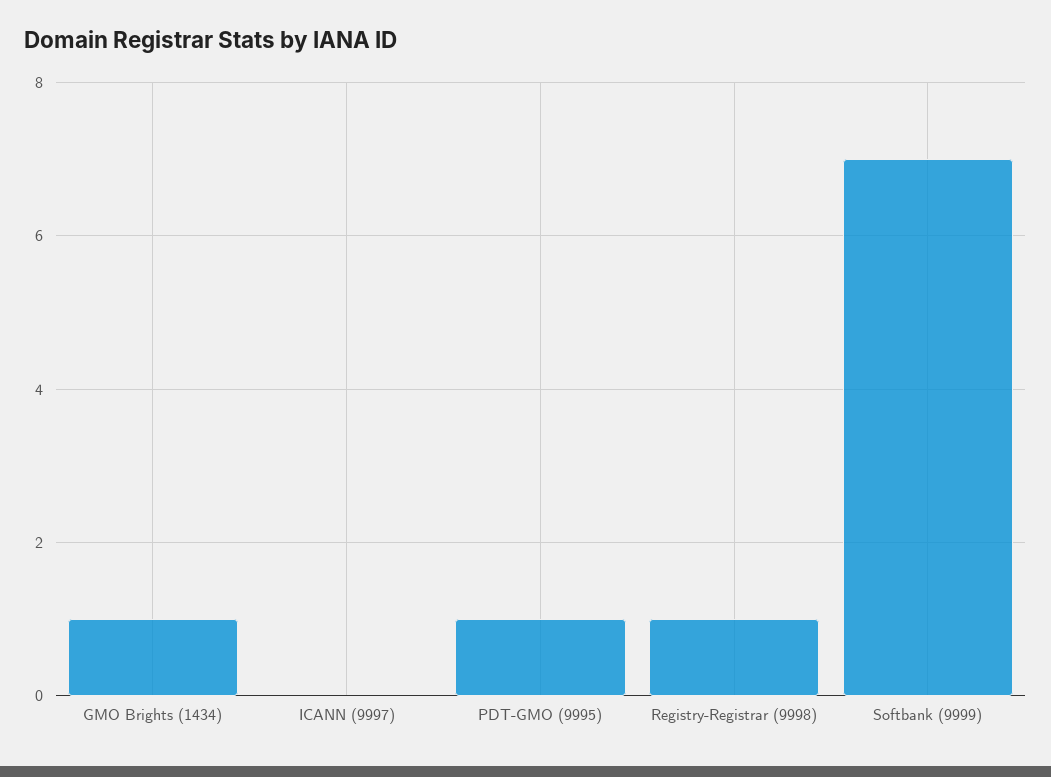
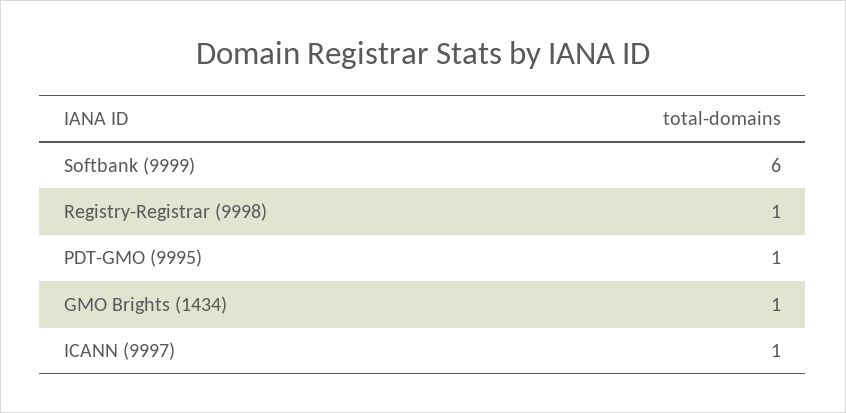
ICANN (9997): 0 -> 1
Softbank (9999): 7 -> 6

